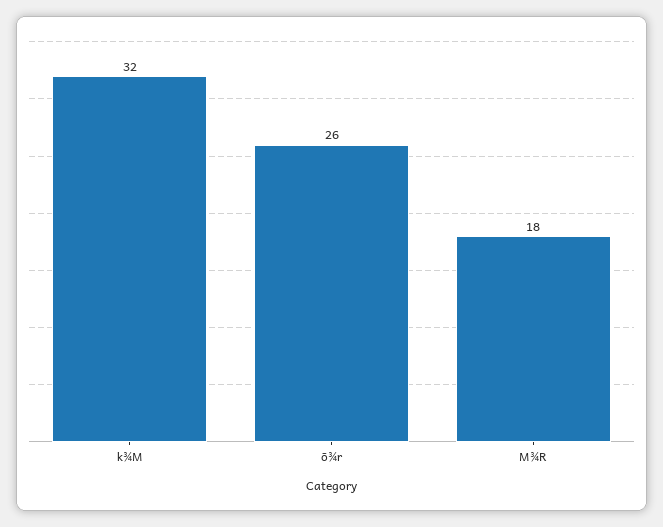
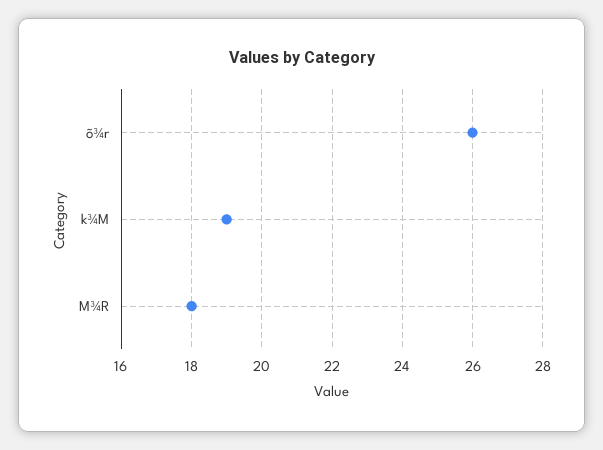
k¾M: 32 -> 19

